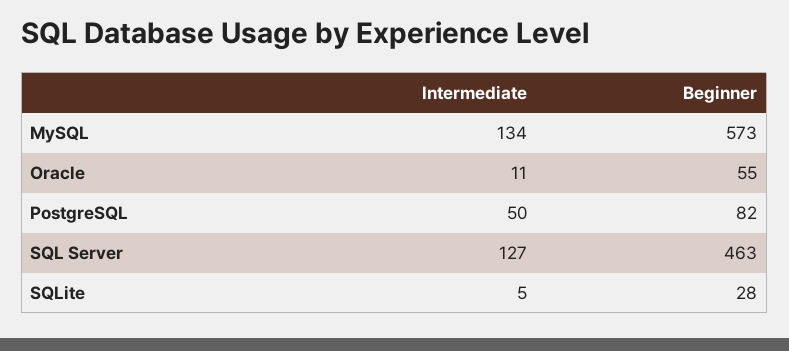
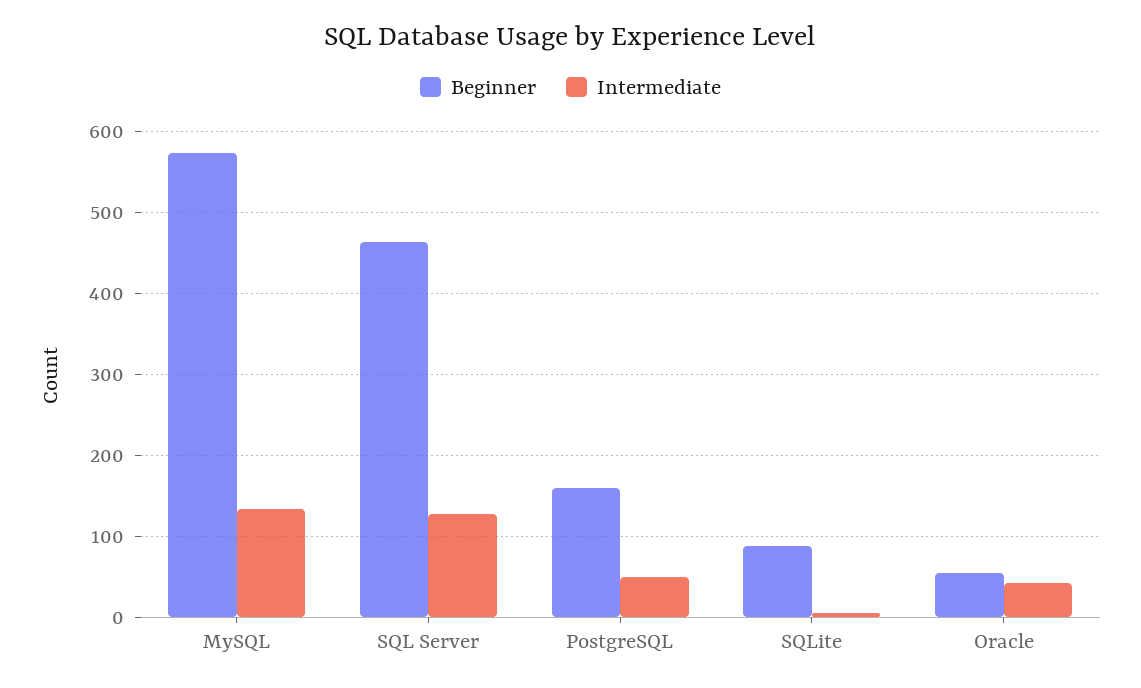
Intermediate, Oracle: 11 -> 40
Beginner, PostgreSQL: 82 -> 160
Beginner, SQLite: 28 -> 90

